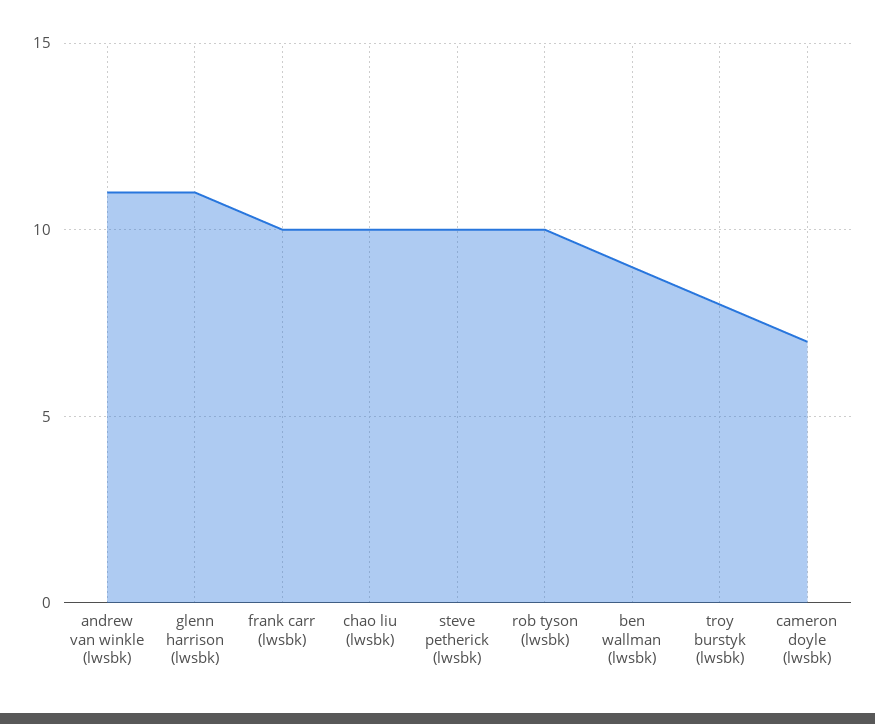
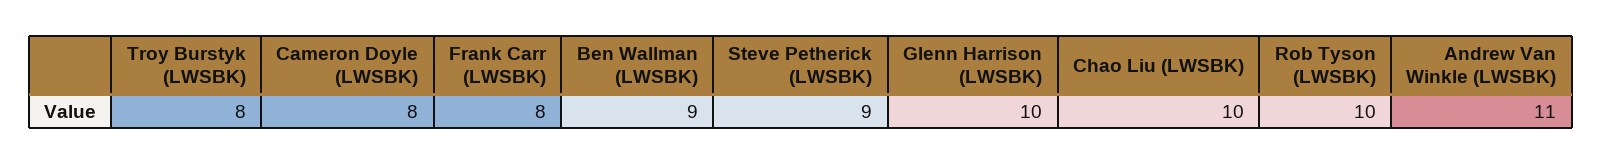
glenn harrison (lwsbk): 11 -> 10
frank carr (lwsbk): 10 -> 8
steve petherick (lwsbk): 10 -> 9
cameron doyle (lwsbk): 7 -> 8

